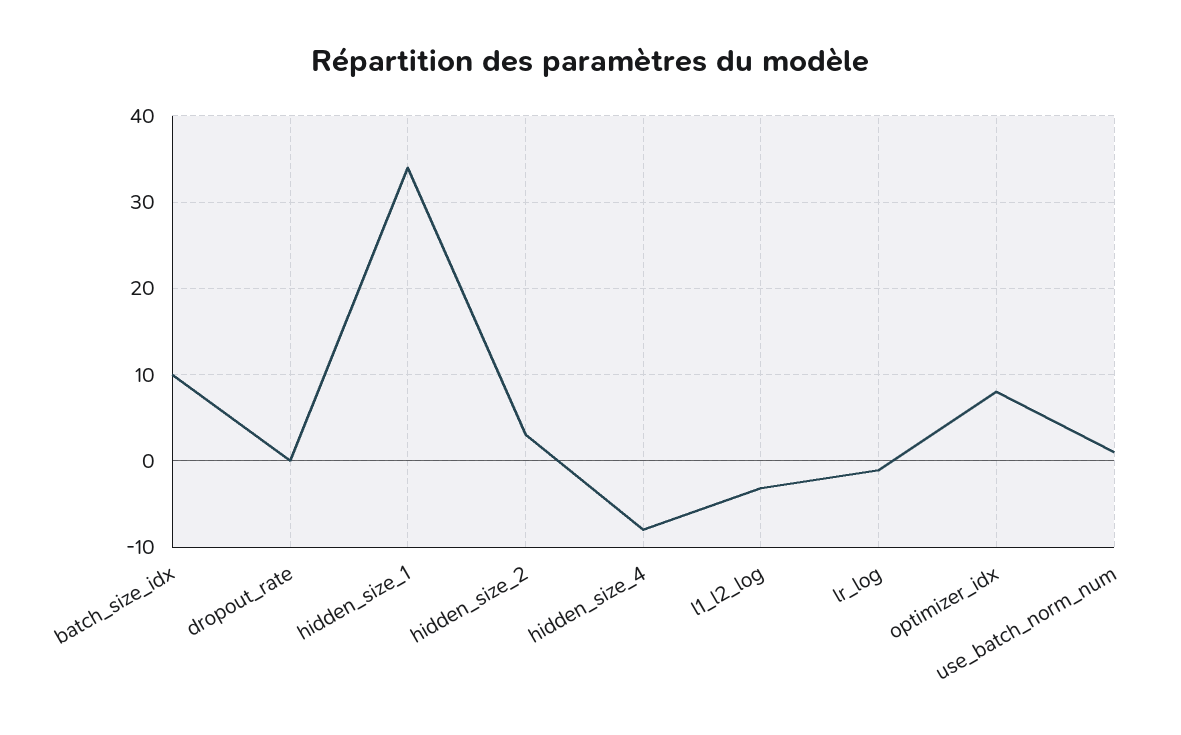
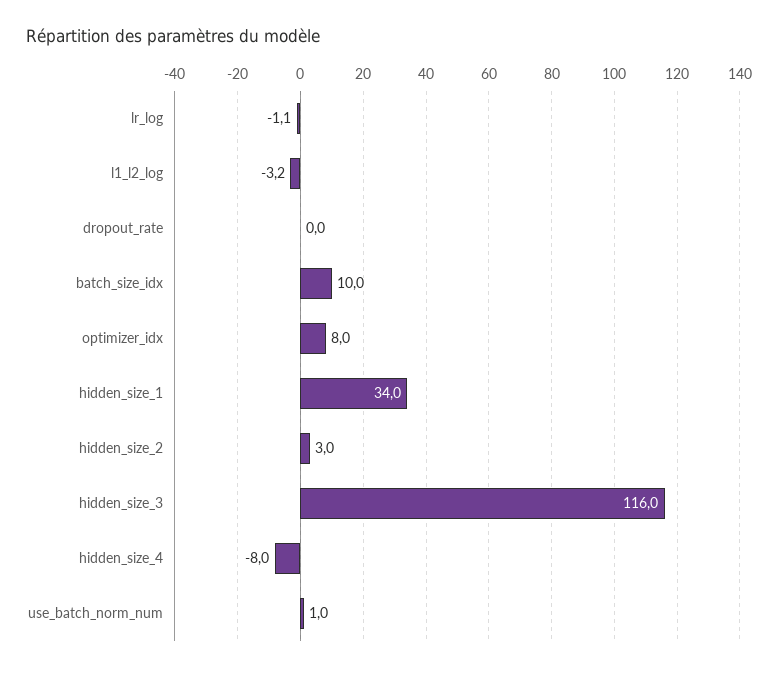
hidden_size_3: none -> 116

